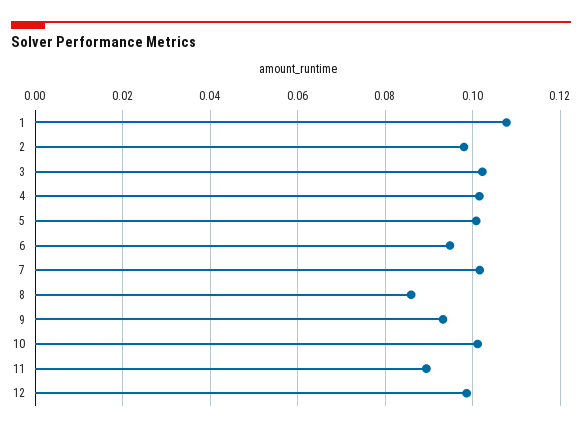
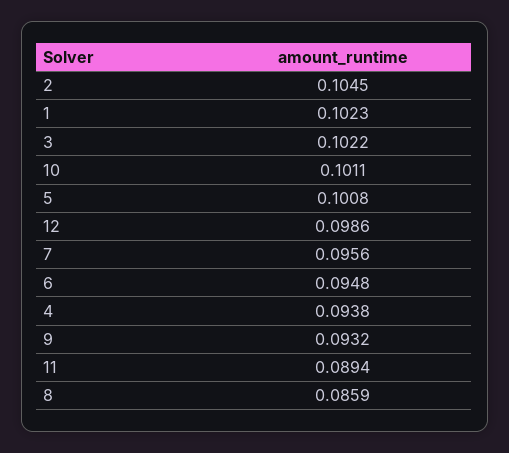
1: 0.108 -> 0.1023
2: 0.098 -> 0.1045
4: 0.102 -> 0.0938
7: 0.102 -> 0.0956

